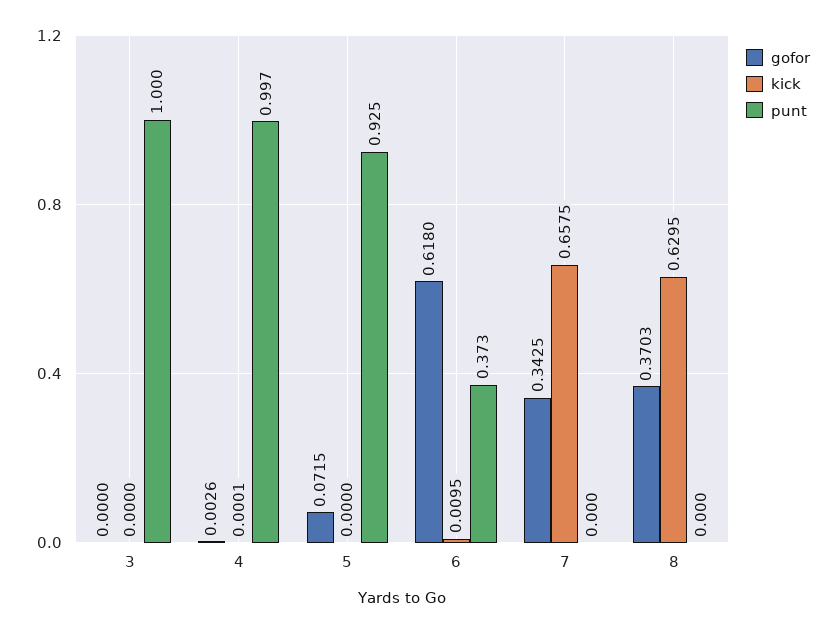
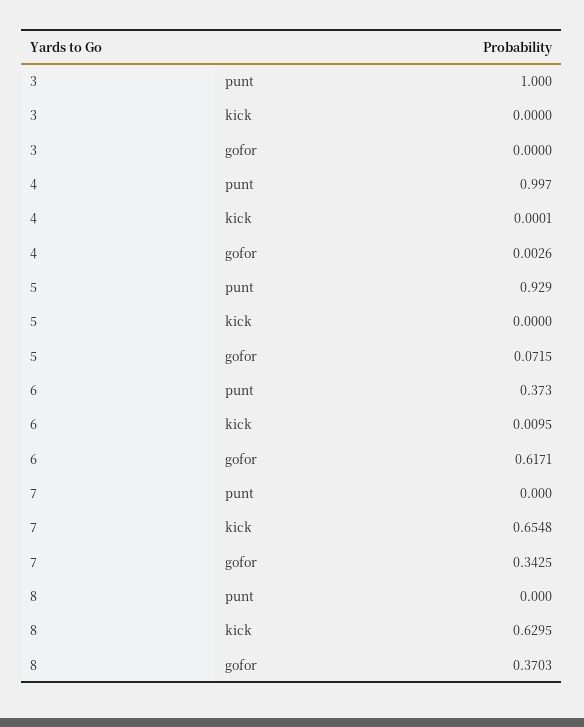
punt, 5: 0.925 -> 0.929
gofor, 6: 0.618 -> 0.6171
kick, 7: 0.6575 -> 0.6548

